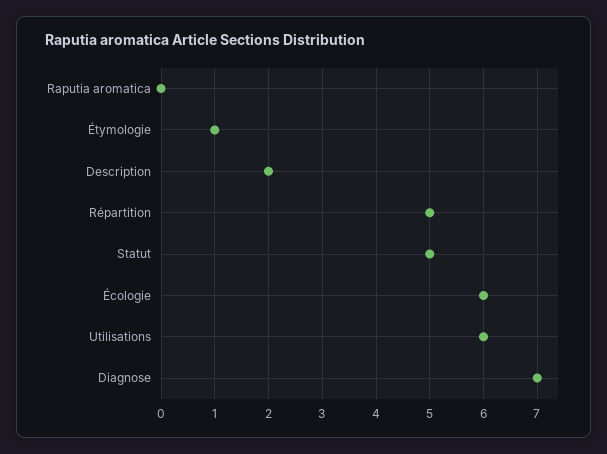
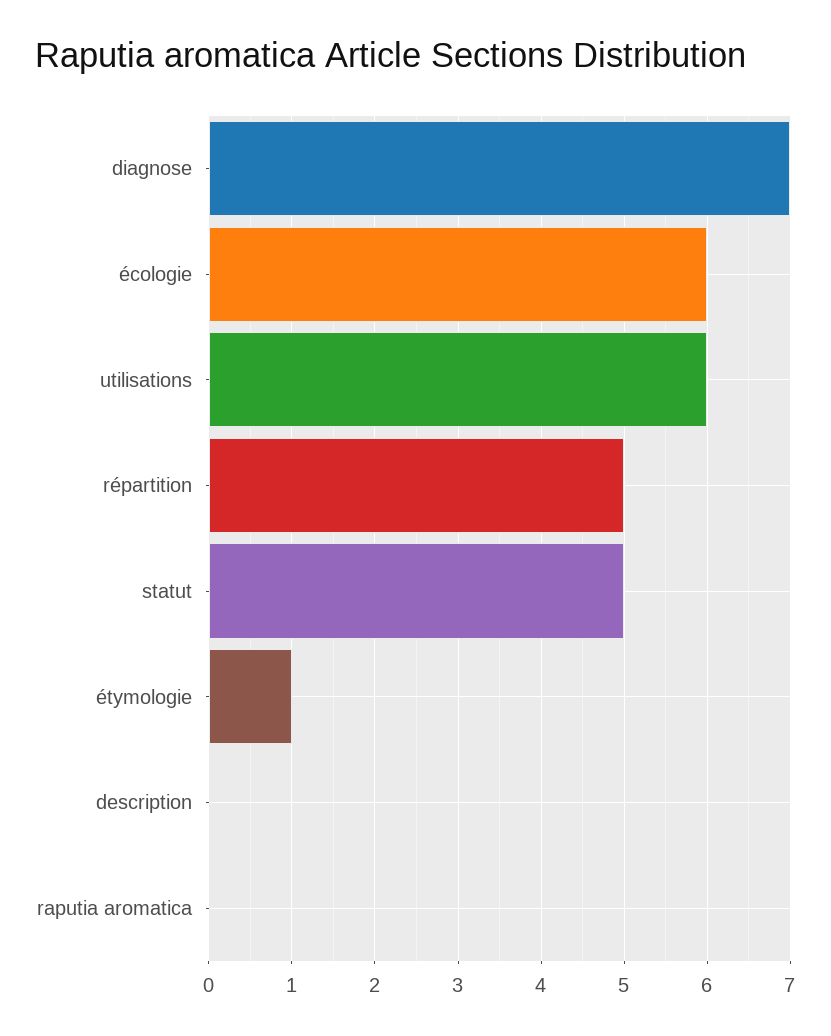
Description: 2 -> 0

